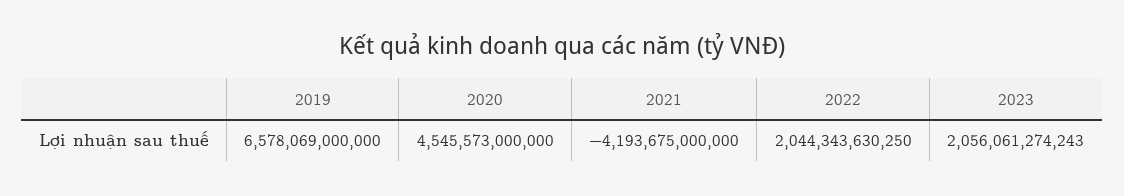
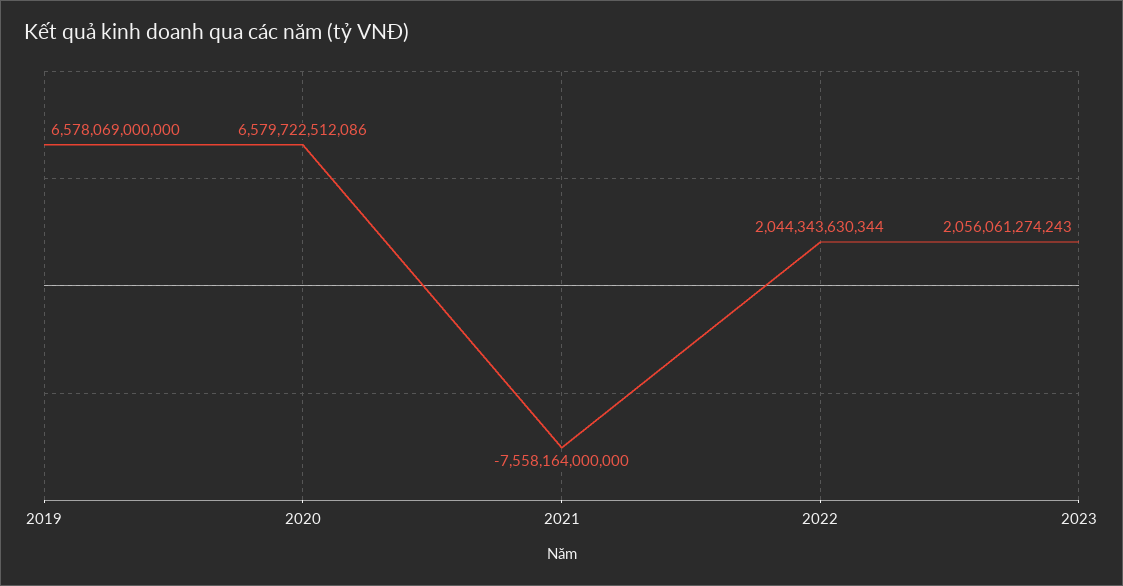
2020: 4545573000000 -> 6579722512086
2021: -4193675000000 -> -7558164000000
2022: 2044343630250 -> 2044343630344

